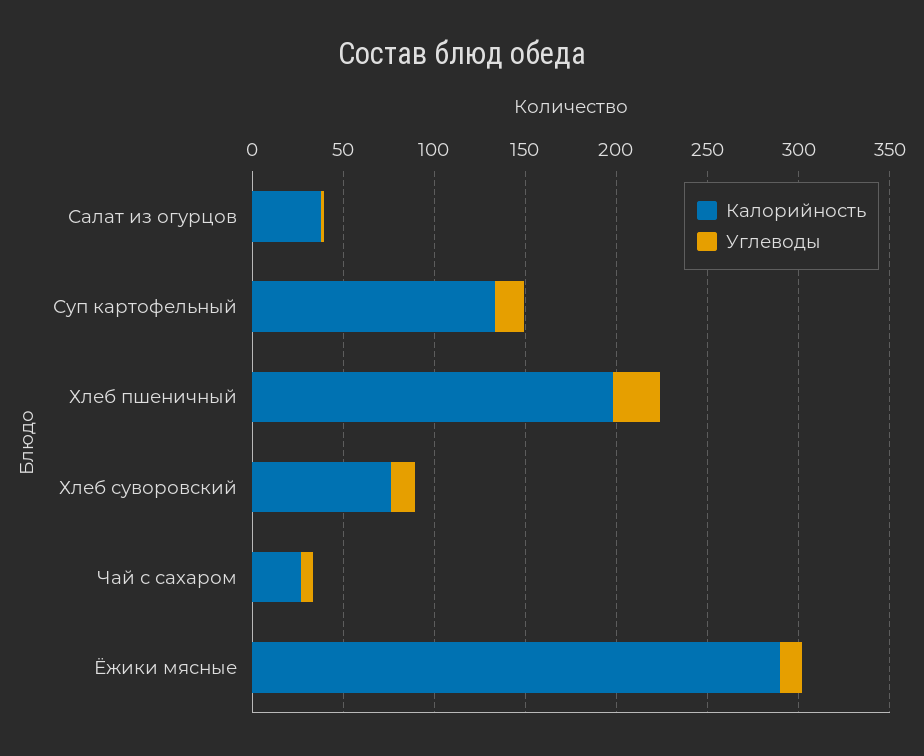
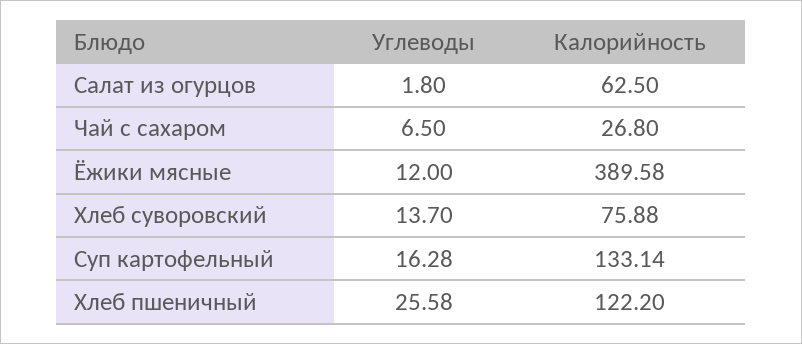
Калорийность, Салат из огурцов: 40 -> 62.5
Калорийность, Хлеб пшеничный: 200 -> 122.2
Калорийность, Ёжики мясные: 290 -> 389.58

